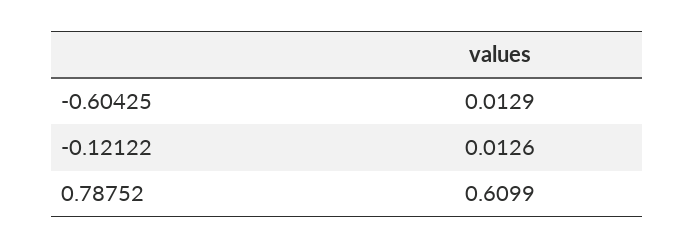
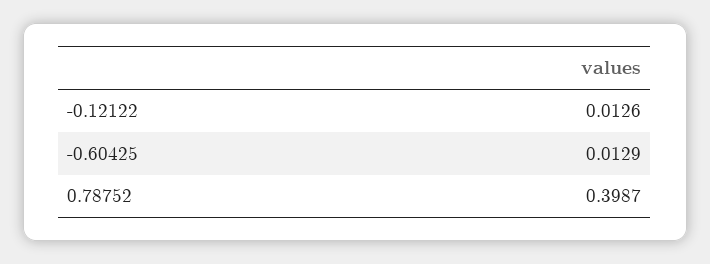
0.78752: 0.6099 -> 0.3987

